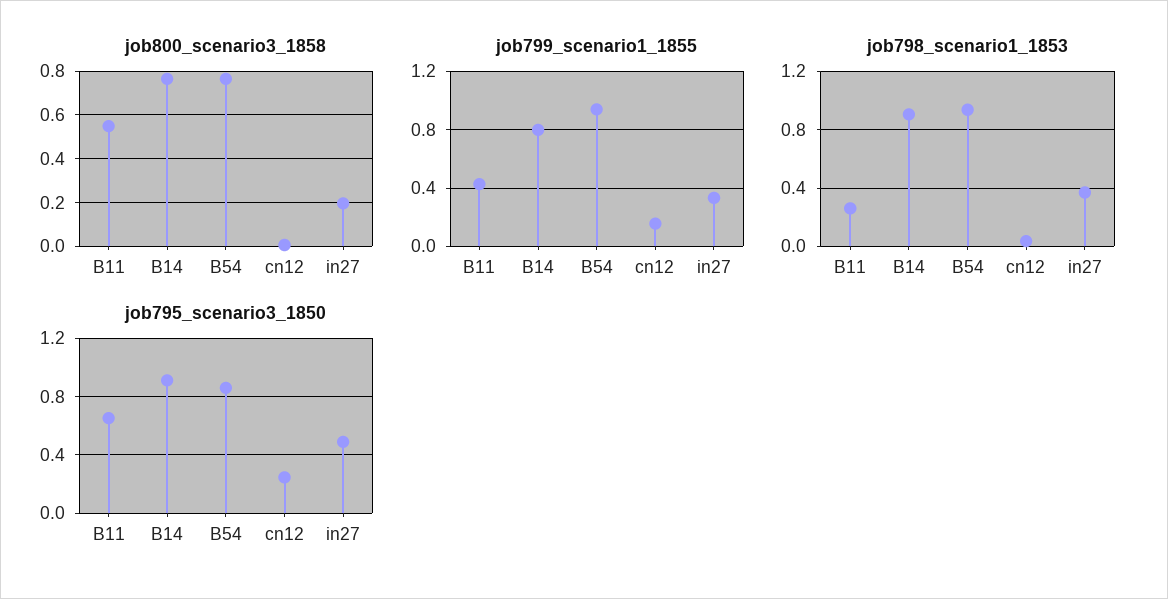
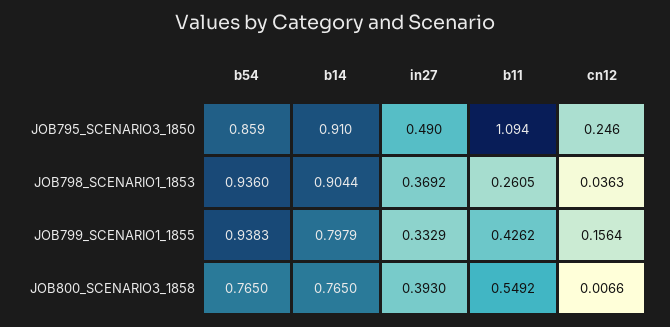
job800_scenario3_1858, in27: 0.2 -> 0.393
job795_scenario3_1850, B11: 0.65 -> 1.094

